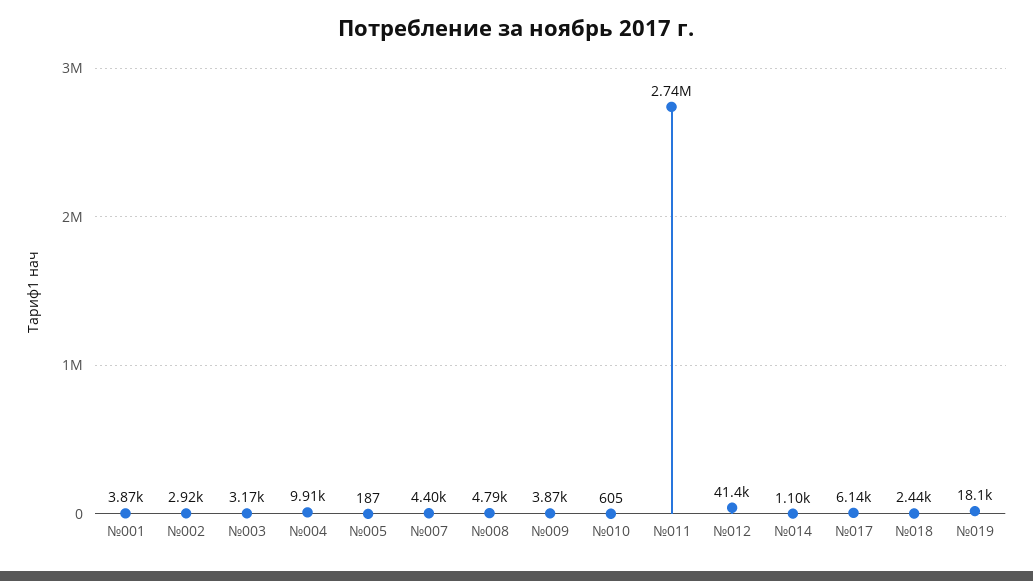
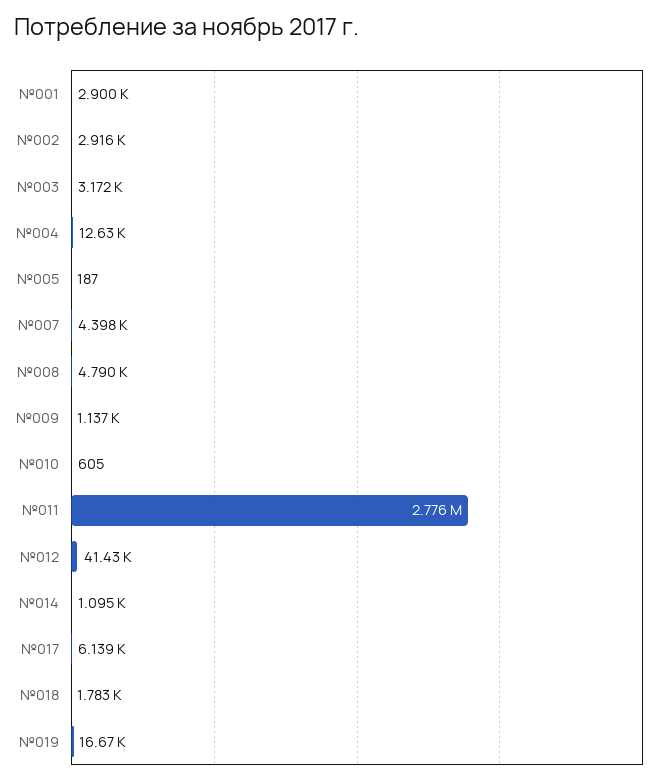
№001: 3870 -> 2900
№004: 9910 -> 12630
№009: 3870 -> 1137
№011: 2740000 -> 2776000
№018: 2440 -> 1783
№019: 18100 -> 16670

